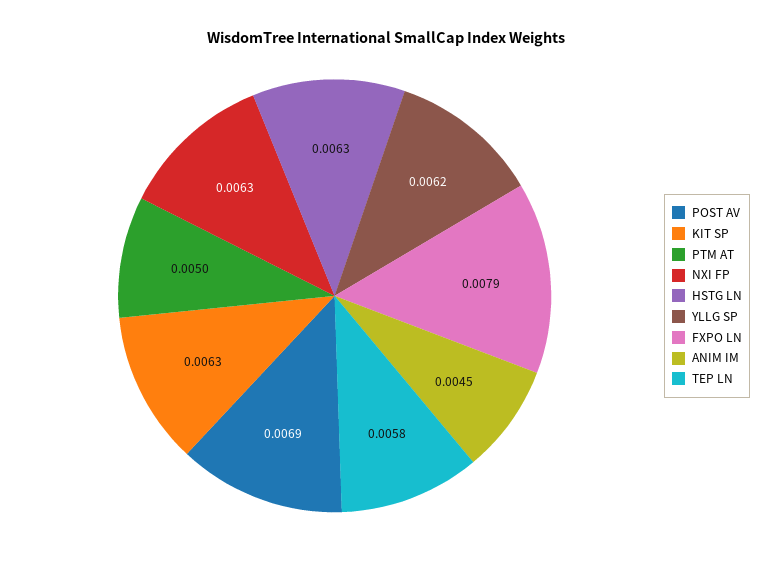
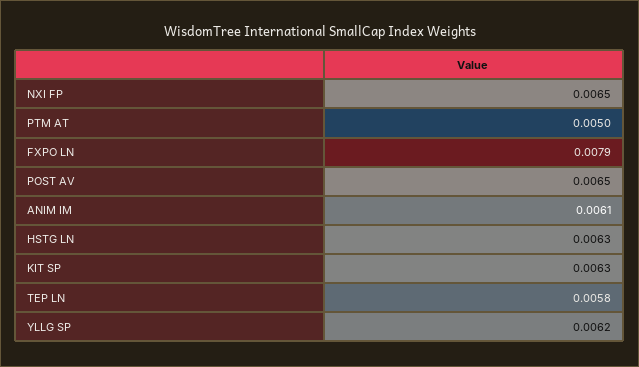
POST AV: 0.0069 -> 0.0065
NXI FP: 0.0063 -> 0.0065
ANIM IM: 0.0045 -> 0.0061

